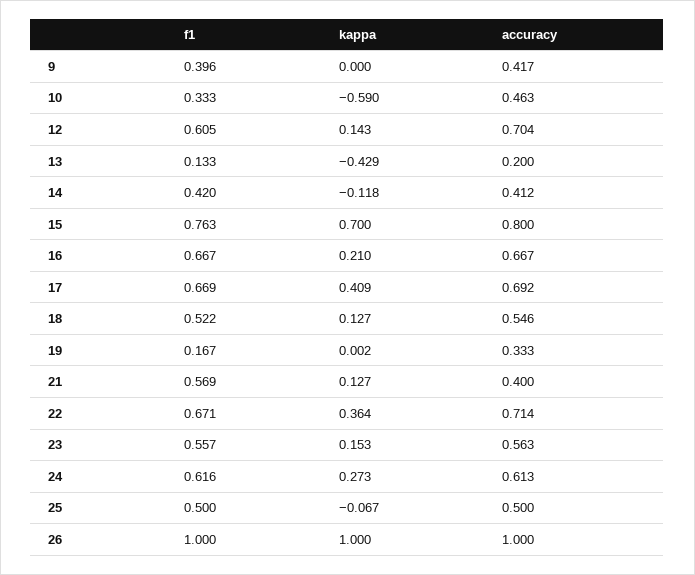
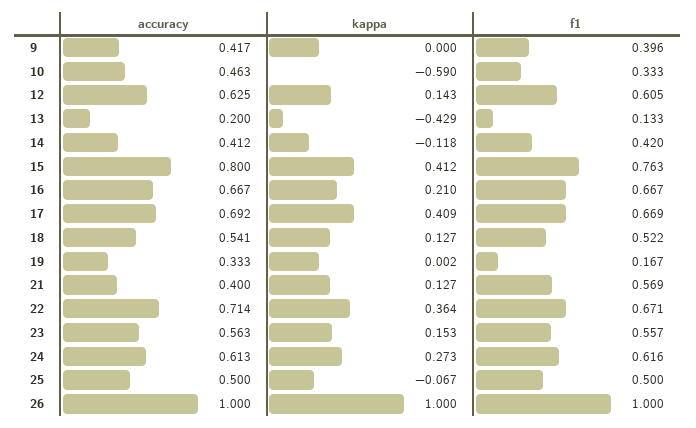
accuracy, 12: 0.704 -> 0.625
kappa, 15: 0.7 -> 0.412
accuracy, 18: 0.546 -> 0.541

